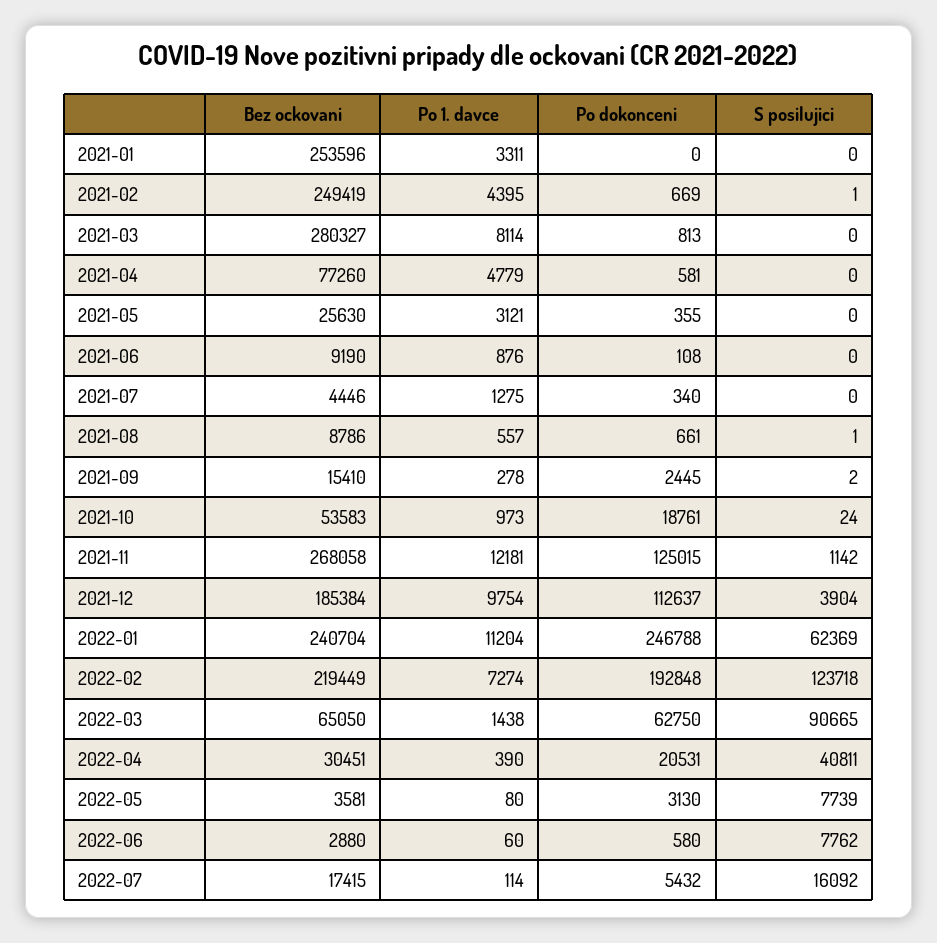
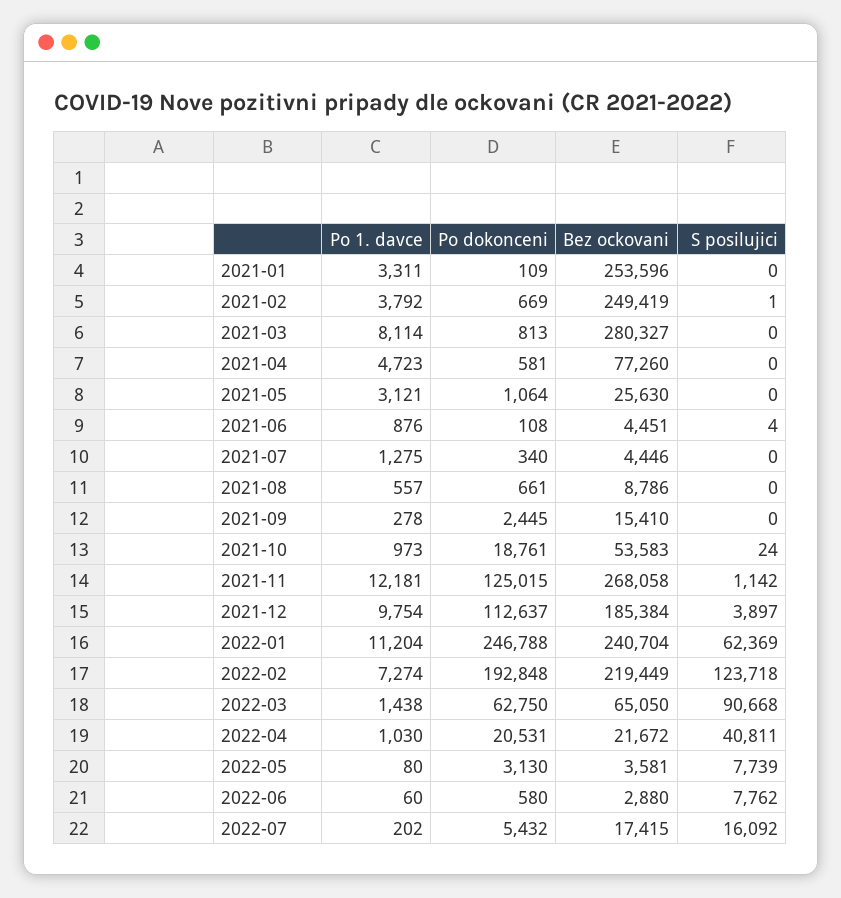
Po dokonceni, 2021-01: 0 -> 109
Po 1. davce, 2021-02: 4395 -> 3792
Po 1. davce, 2021-04: 4779 -> 4723
Po dokonceni, 2021-05: 355 -> 1064
Bez ockovani, 2021-06: 9190 -> 4451
S posilujici, 2021-06: 0 -> 4
S posilujici, 2021-08: 1 -> 0
S posilujici, 2021-09: 2 -> 0
S posilujici, 2021-12: 3904 -> 3897
S posilujici, 2022-03: 90665 -> 90668
Bez ockovani, 2022-04: 30451 -> 21672
Po 1. davce, 2022-04: 390 -> 1030
Po 1. davce, 2022-07: 114 -> 202

